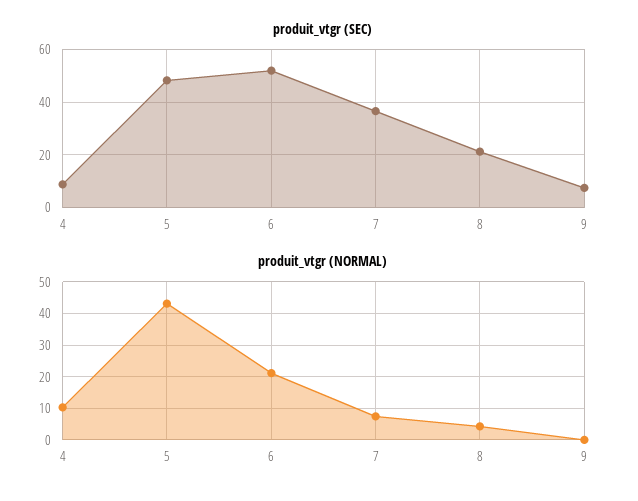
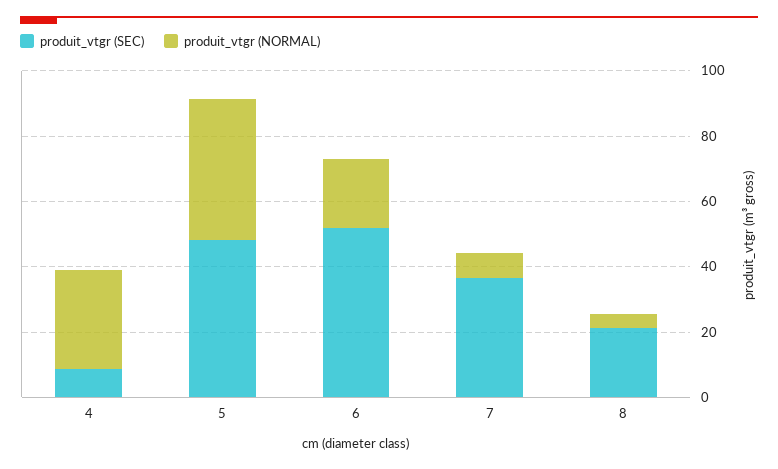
produit_vtgr (SEC), 9: 7.5 -> none
produit_vtgr (NORMAL), 4: 10 -> 30
produit_vtgr (NORMAL), 9: 0 -> none

